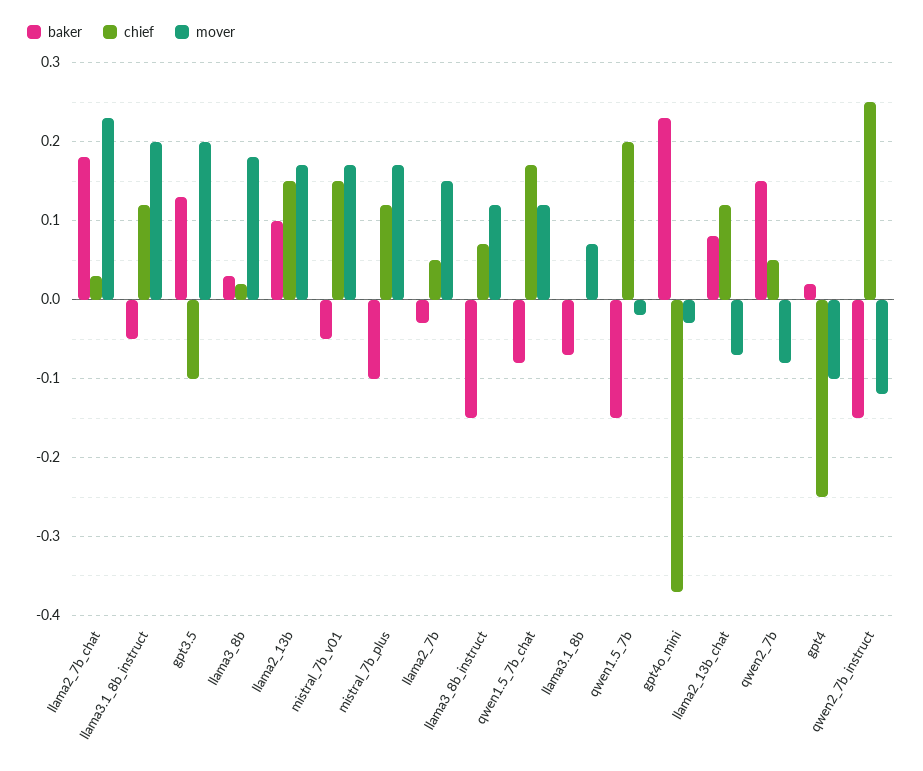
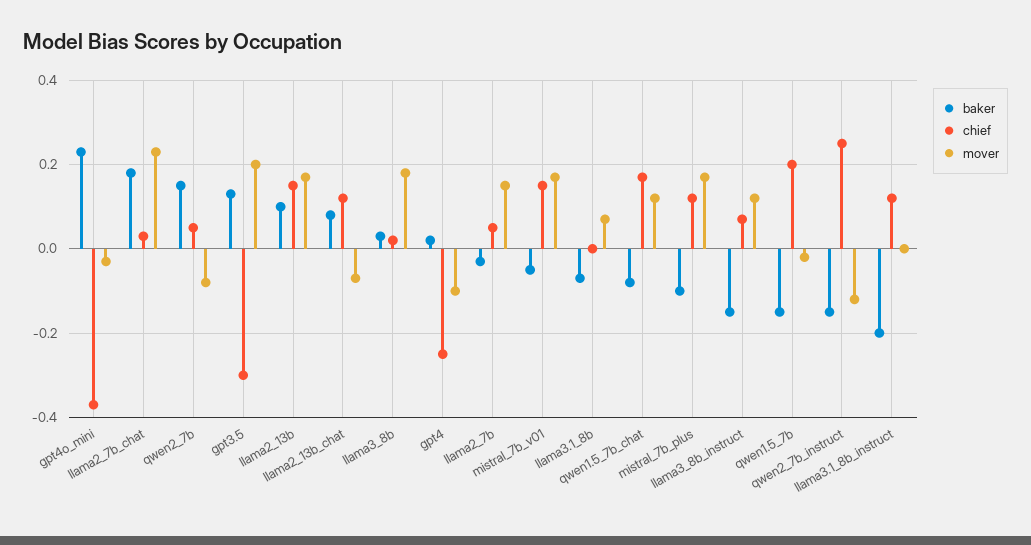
baker, llama3.1_8b_instruct: -0.05 -> -0.2
mover, llama3.1_8b_instruct: 0.2 -> 0
chief, gpt3.5: -0.1 -> -0.3

